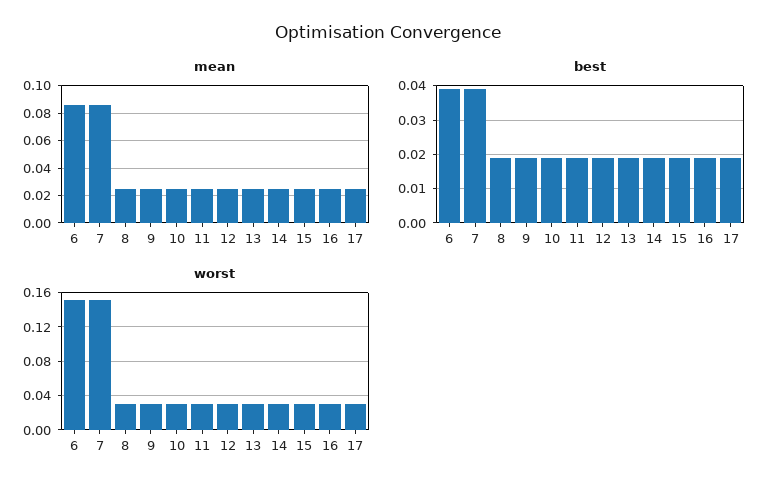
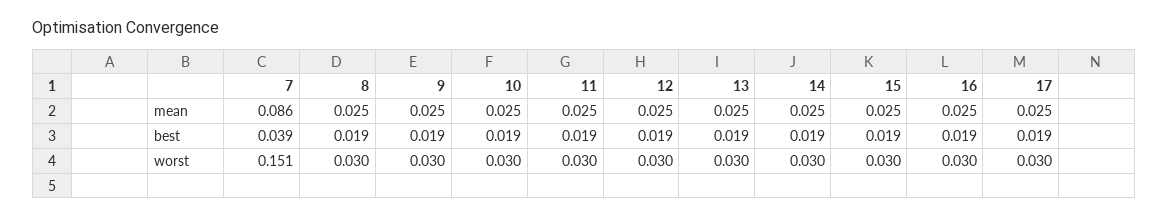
mean, 6: 0.085 -> none
best, 6: 0.04 -> none
worst, 6: 0.15 -> none

